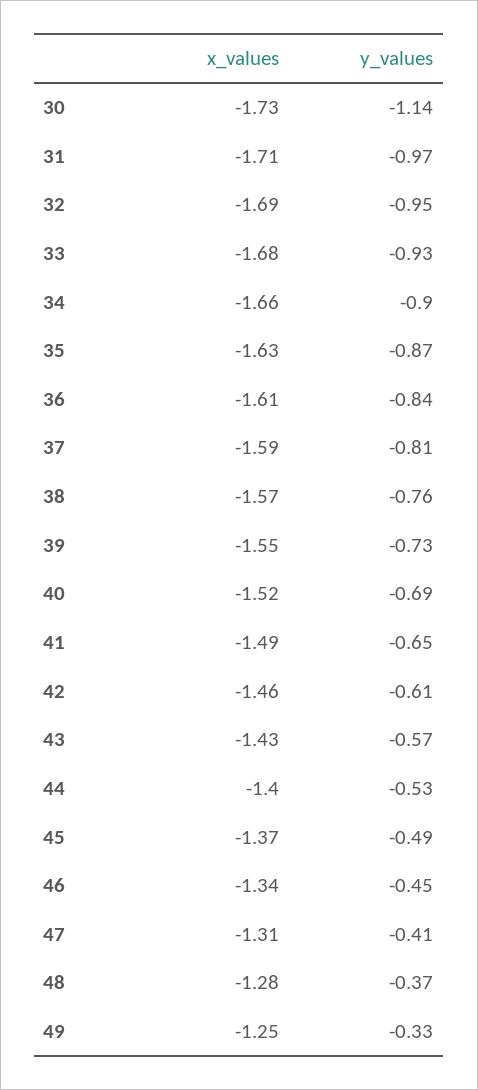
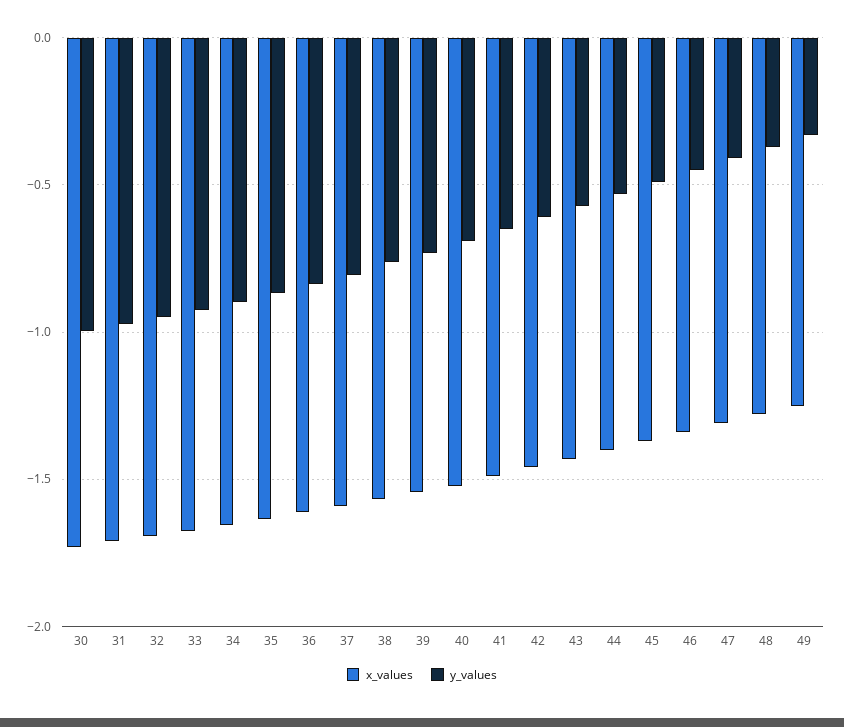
y_values, 30: -1.14 -> -1

